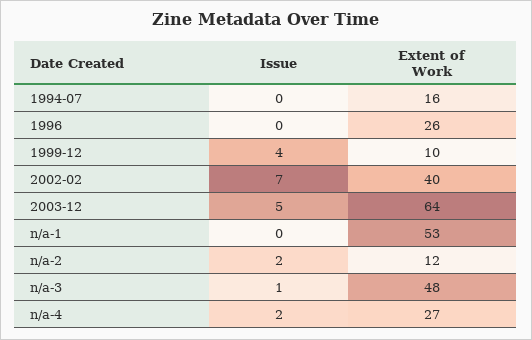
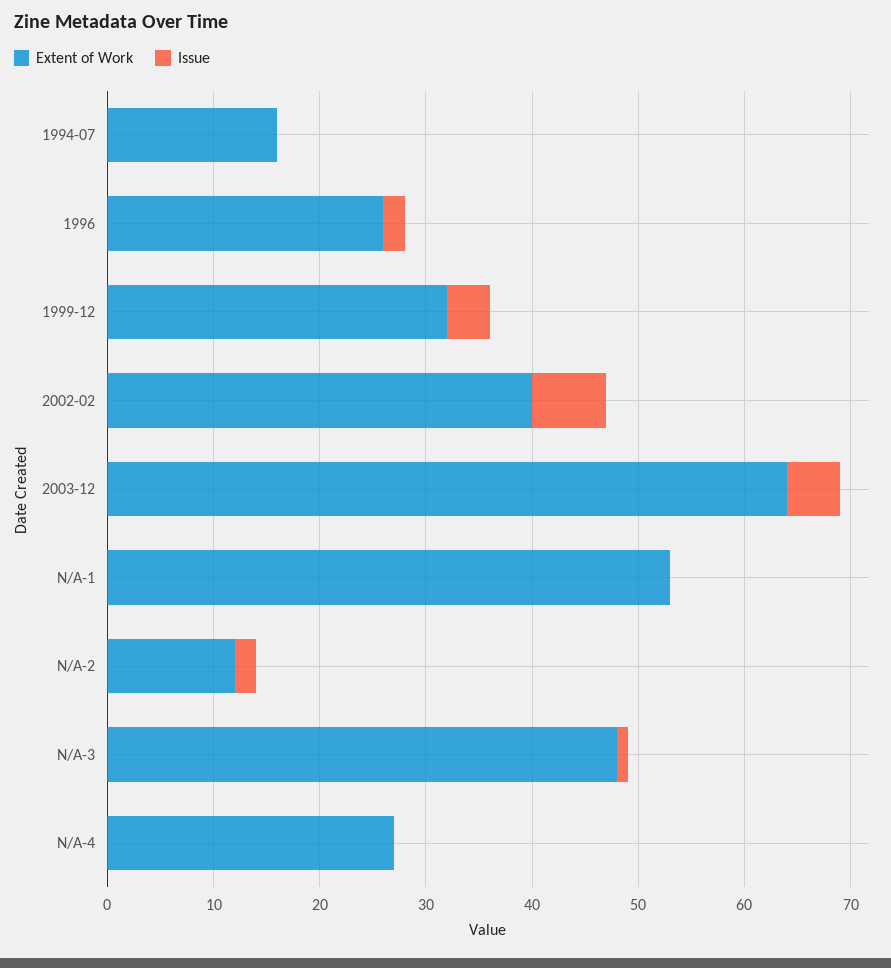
Issue, 1996: 0 -> 2
Extent of Work, 1999-12: 10 -> 32
Issue, n/a-4: 2 -> 0

